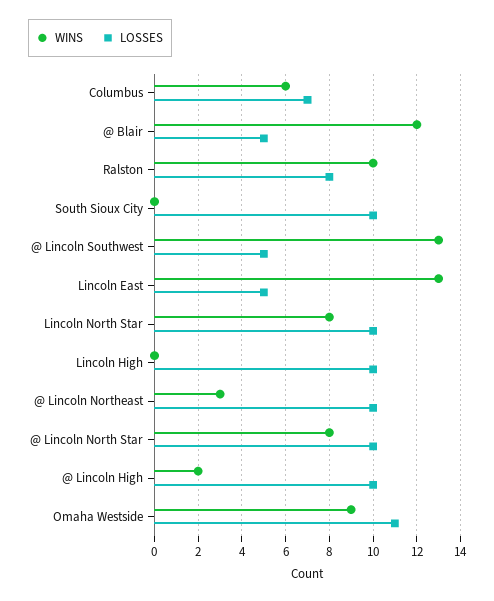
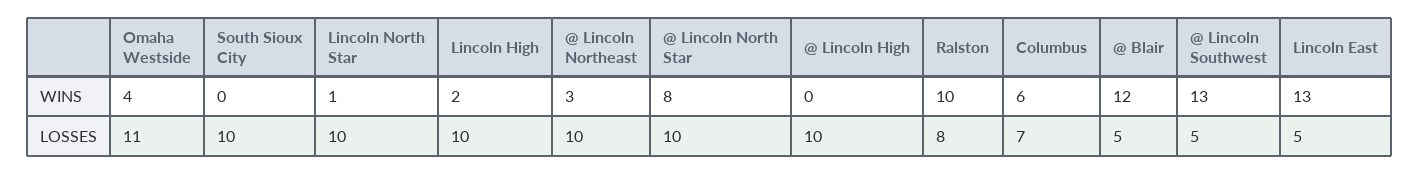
WINS, Lincoln North Star: 8 -> 1
WINS, Lincoln High: 0 -> 2
WINS, @ Lincoln High: 2 -> 0
WINS, Omaha Westside: 9 -> 4

